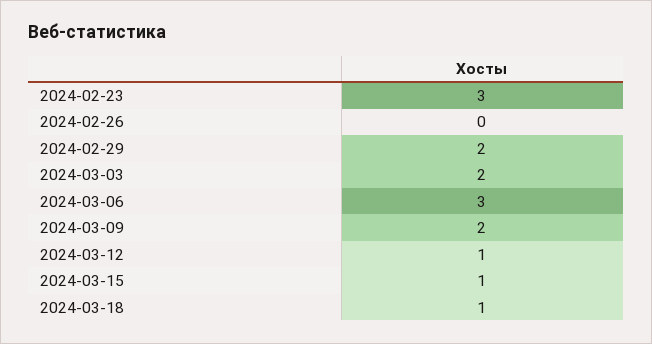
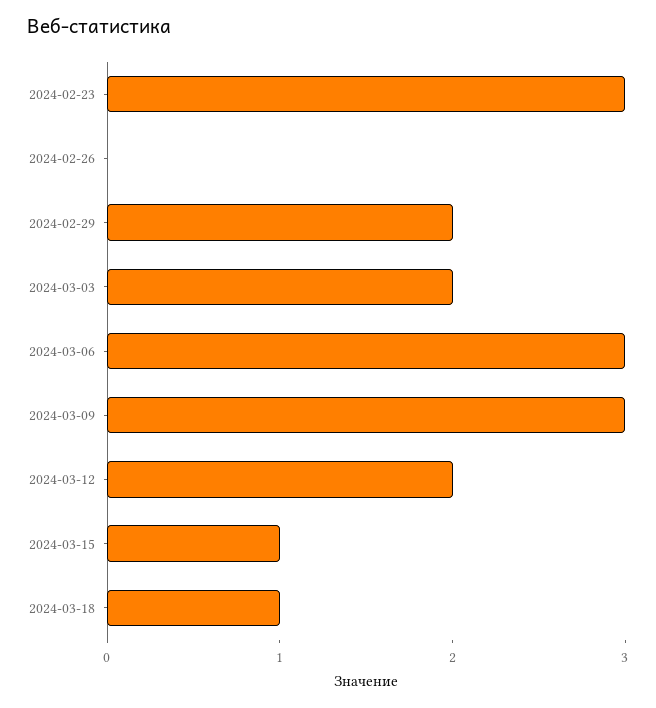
2024-03-09: 2 -> 3
2024-03-12: 1 -> 2

